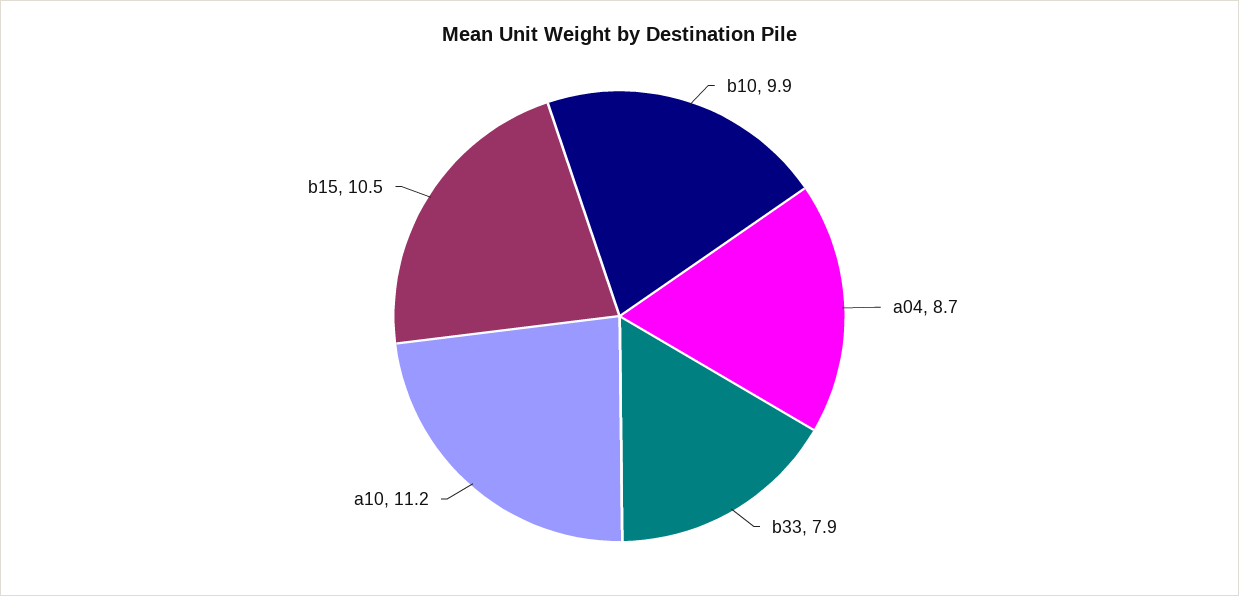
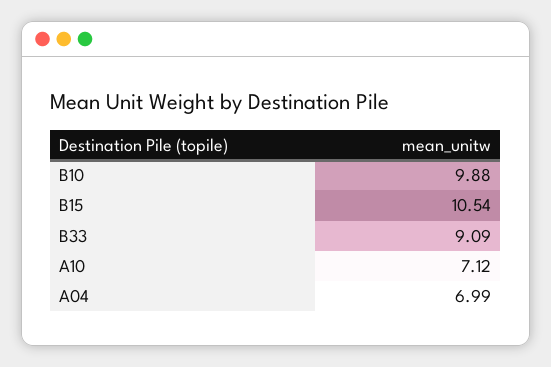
a04: 8.7 -> 6.99
b33: 7.9 -> 9.09
a10: 11.2 -> 7.12

